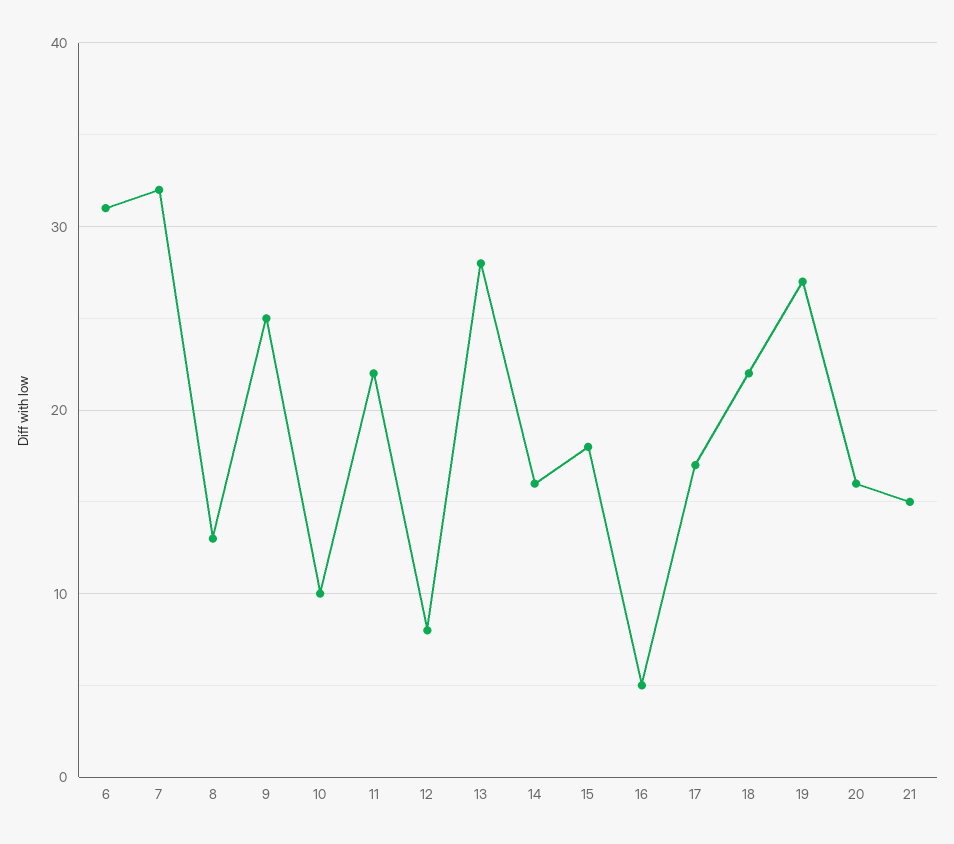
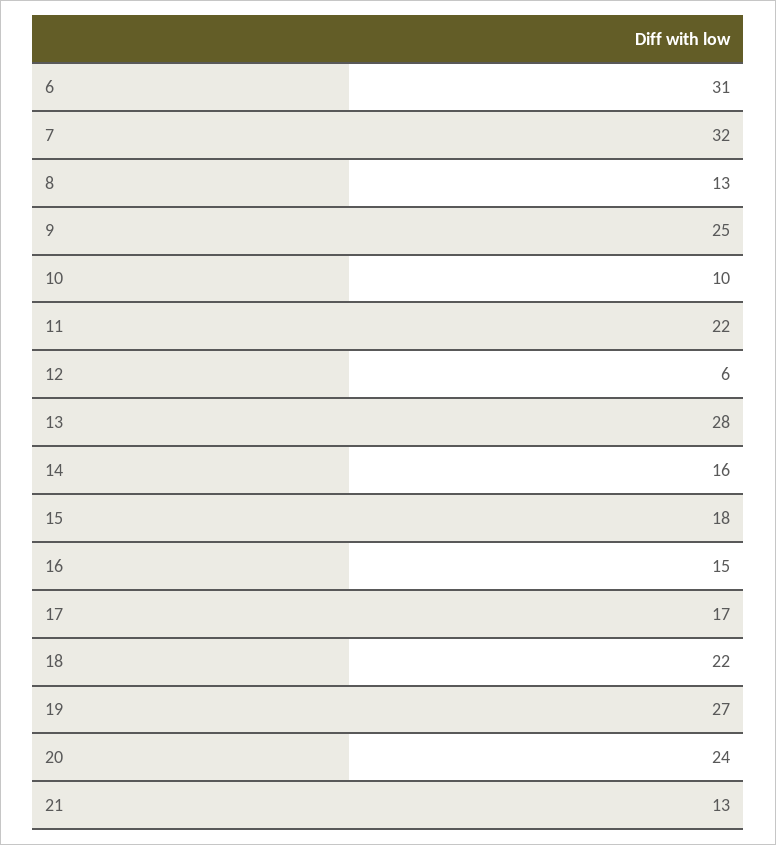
12: 8 -> 6
16: 5 -> 15
20: 16 -> 24
21: 15 -> 13

